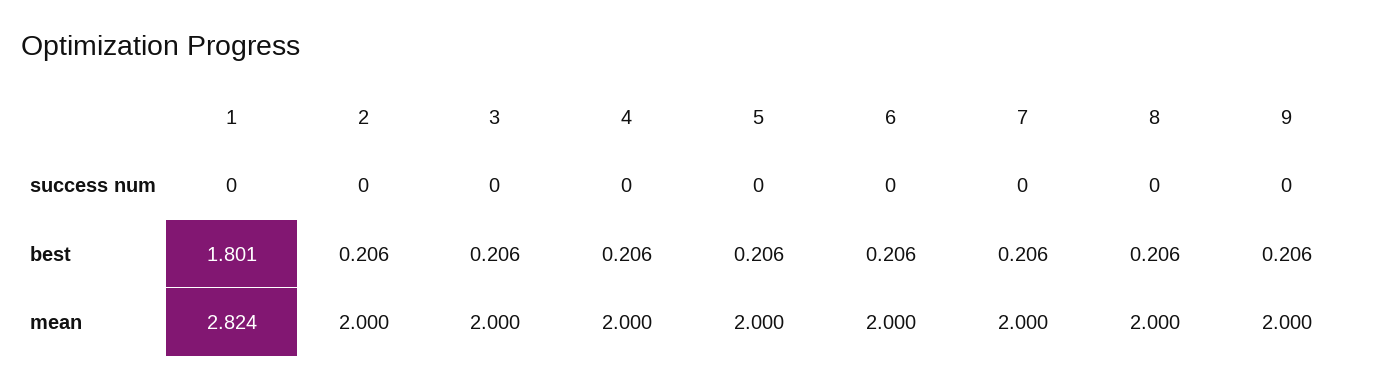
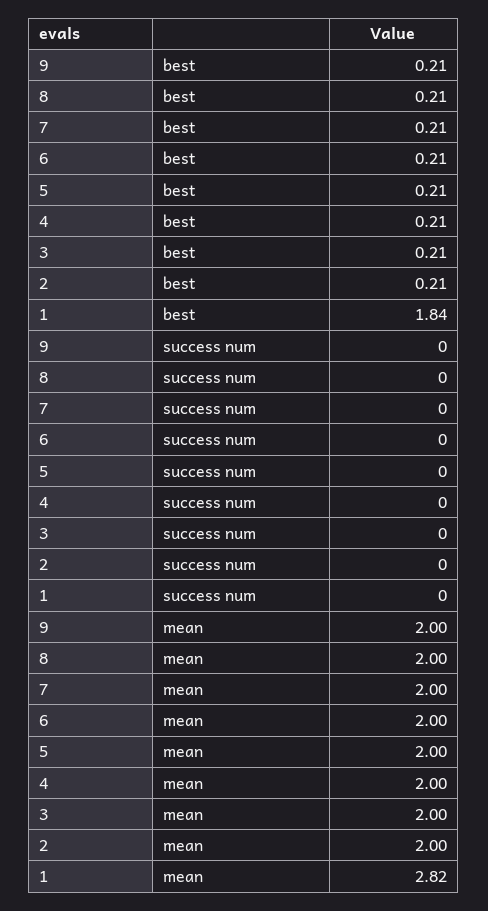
1, best: 1.801 -> 1.84

